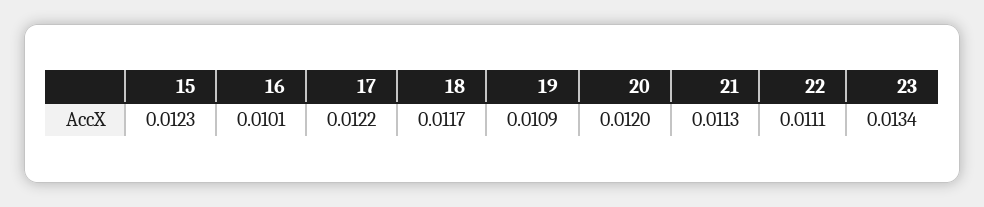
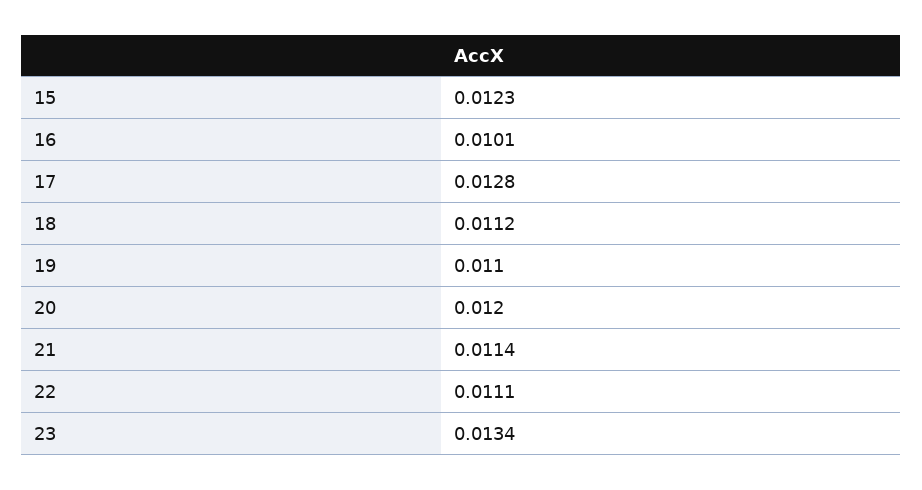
17: 0.0122 -> 0.0128
18: 0.0117 -> 0.0112
19: 0.0109 -> 0.011
21: 0.0113 -> 0.0114

